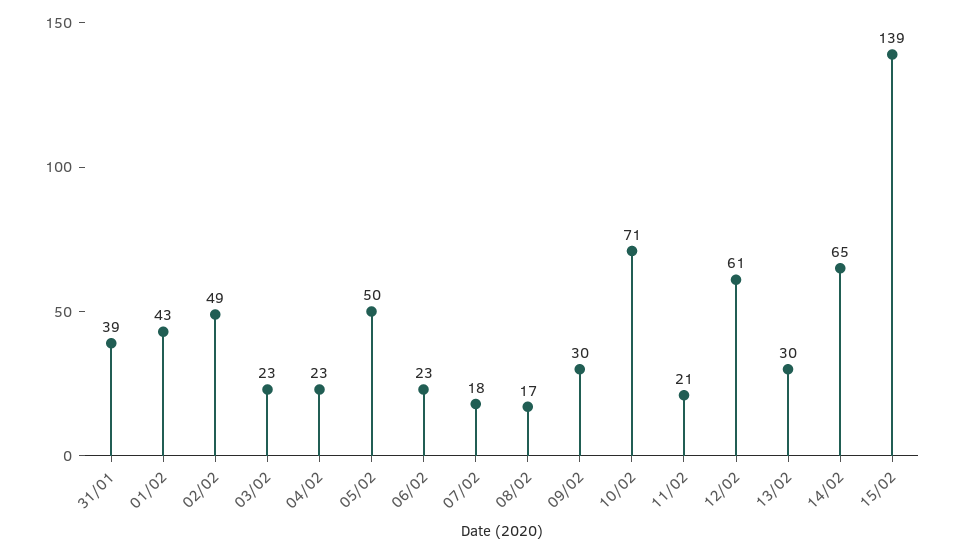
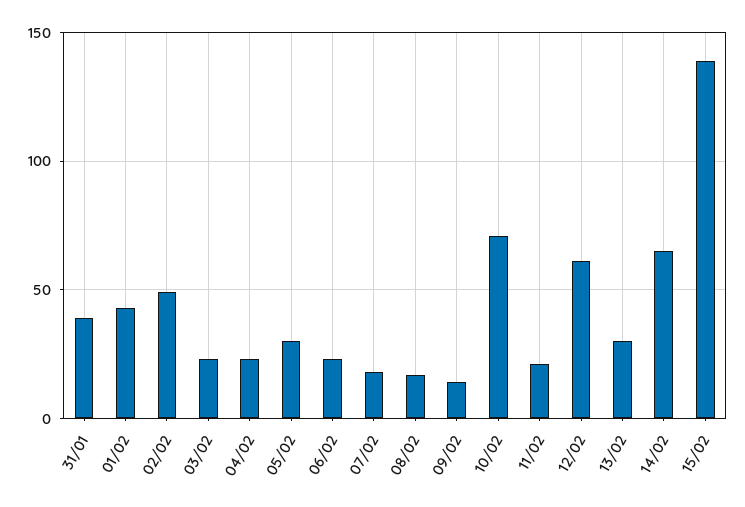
05/02: 50 -> 30
09/02: 30 -> 15

